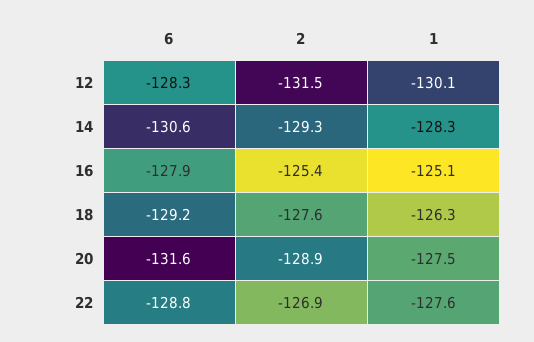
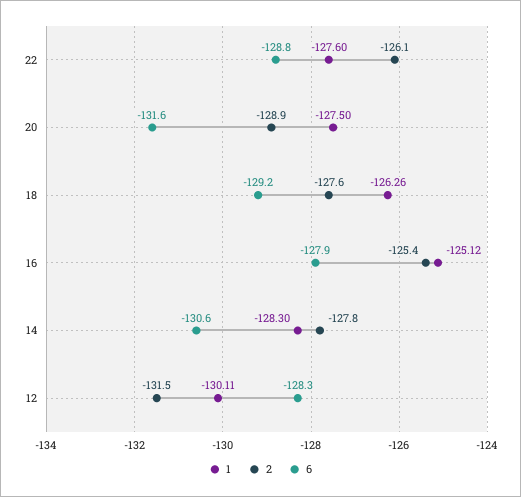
2, 14: -129.3 -> -127.8
2, 22: -126.9 -> -126.1

